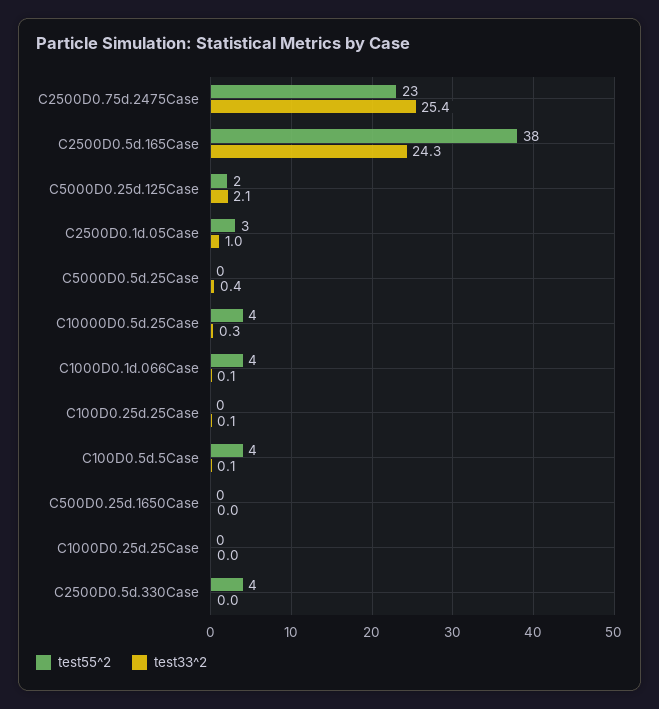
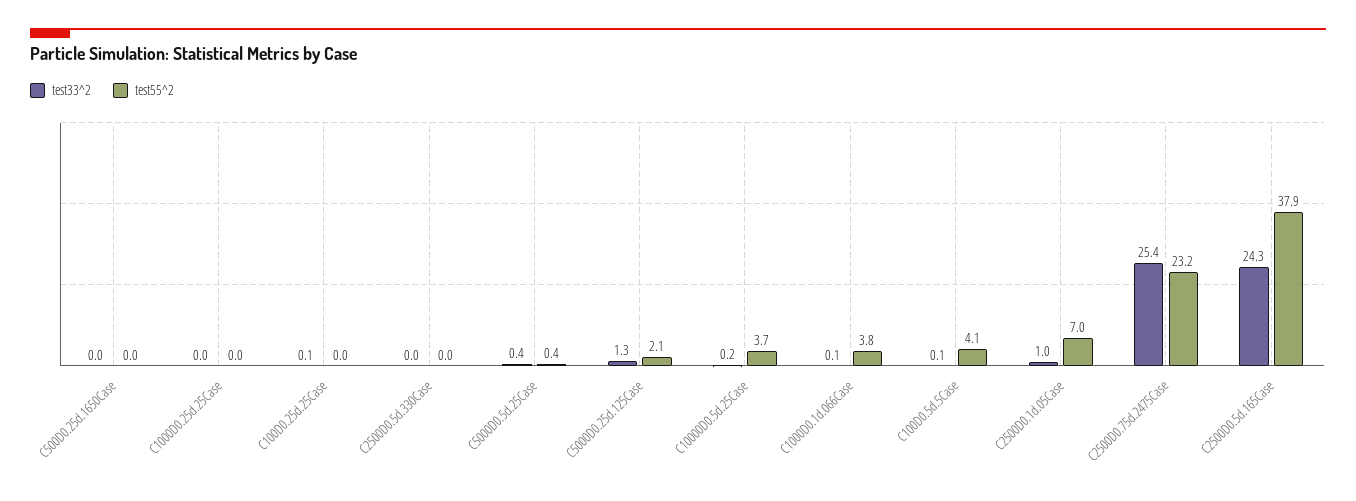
test33^2, C5000D0.25d.125Case: 2.1 -> 1.3
test55^2, C2500D0.1d.05Case: 3 -> 7
test33^2, C10000D0.5d.25Case: 0.3 -> 0.2
test55^2, C2500D0.5d.330Case: 4 -> 0

